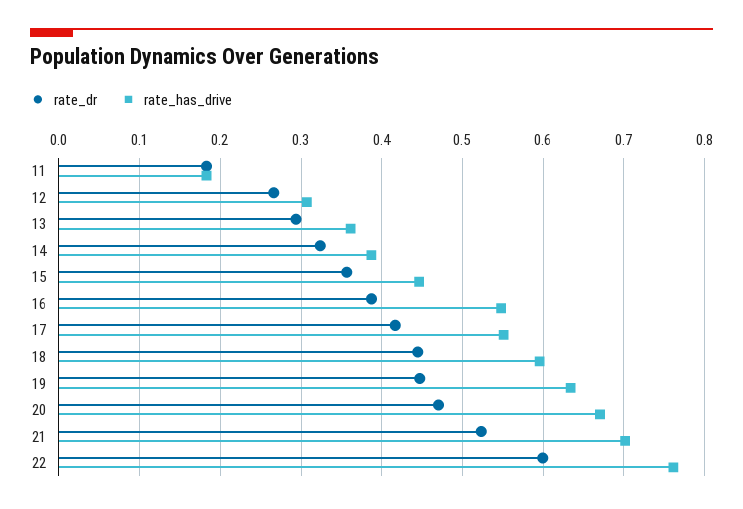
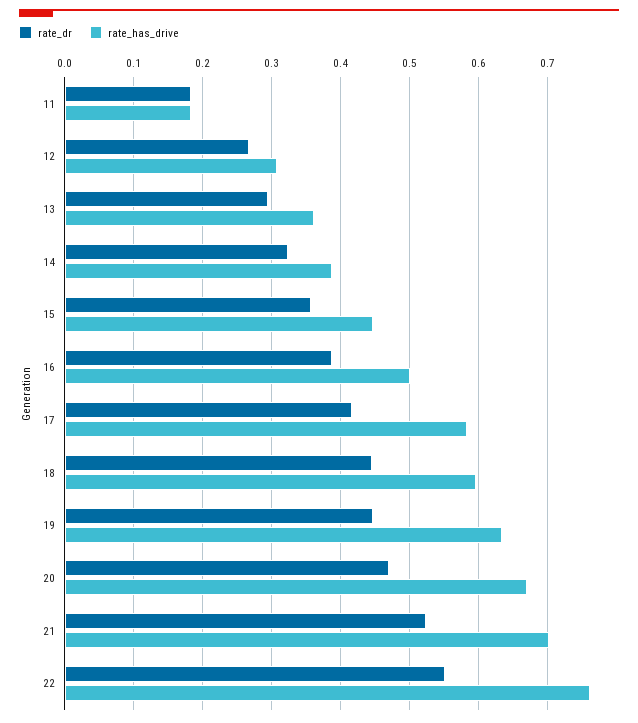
rate_has_drive, 16: 0.55 -> 0.5
rate_has_drive, 17: 0.55 -> 0.58
rate_dr, 22: 0.6 -> 0.55

